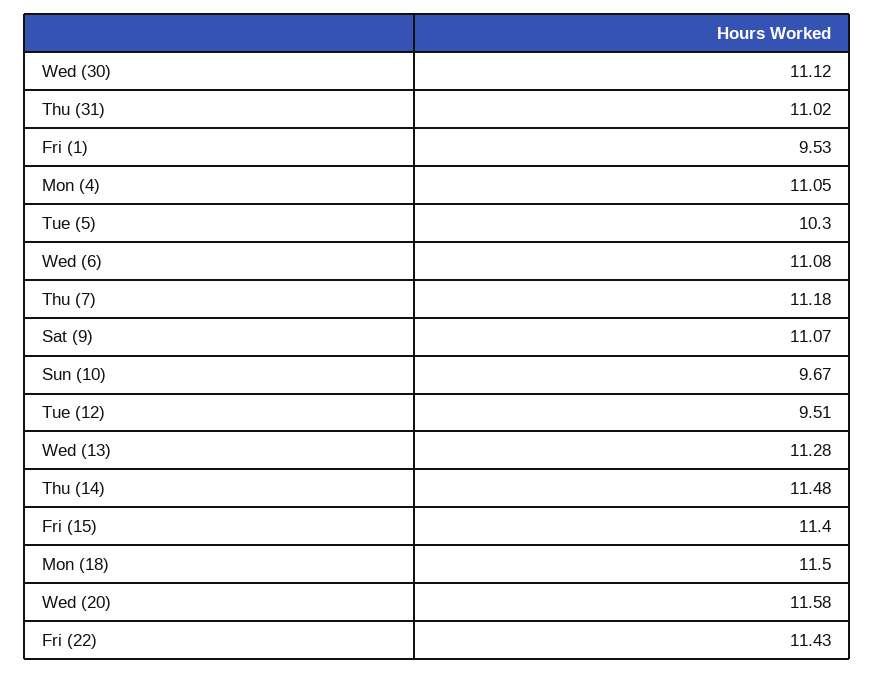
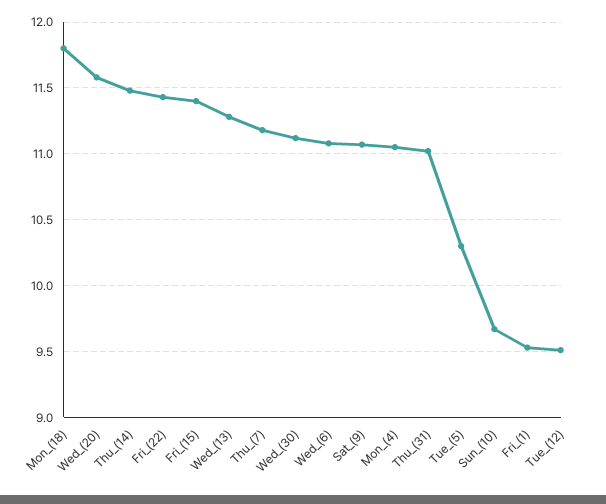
Mon (18): 11.5 -> 11.8

